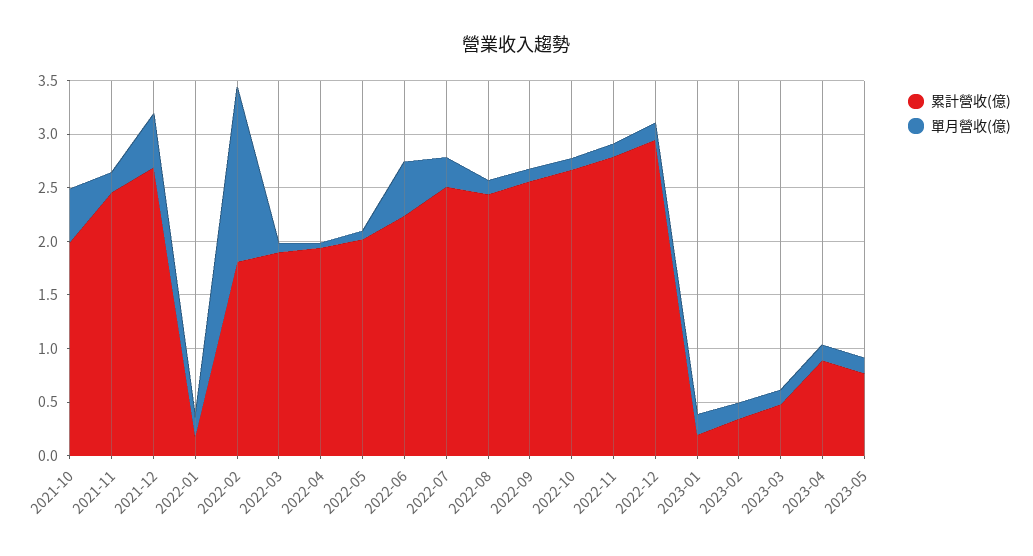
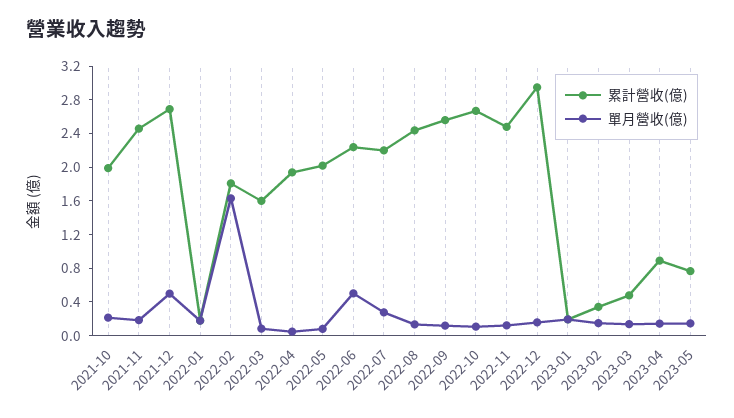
單月營收(億), 2021-10: 0.5 -> 0.2
累計營收(億), 2022-03: 1.9 -> 1.6
累計營收(億), 2022-07: 2.5 -> 2.2
累計營收(億), 2022-11: 2.8 -> 2.5

